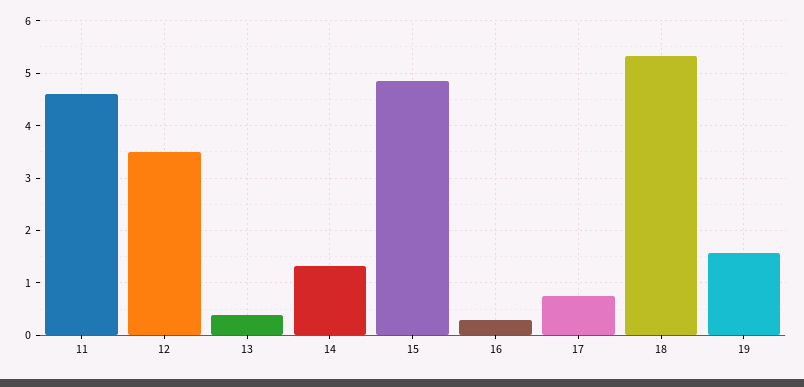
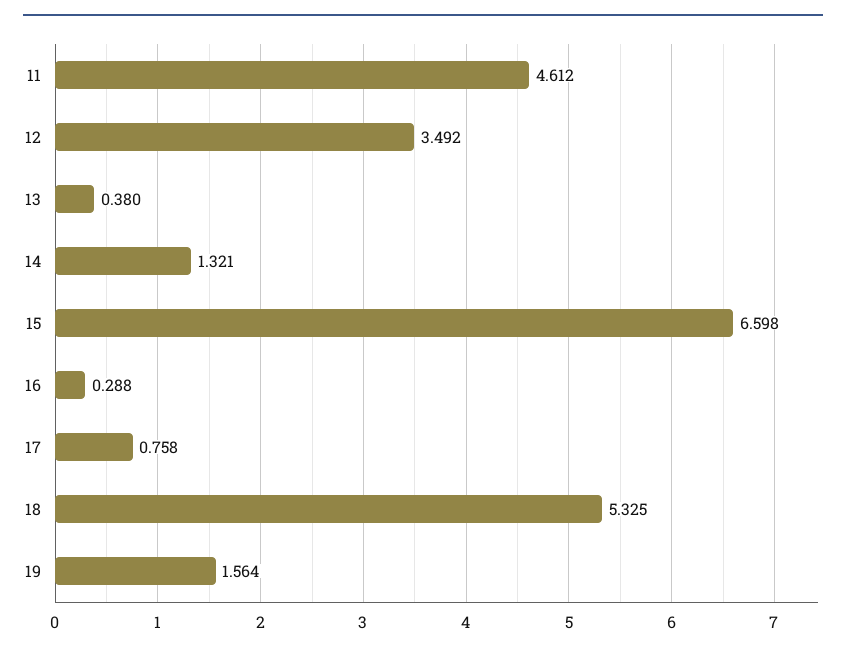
15: 4.8 -> 6.598

